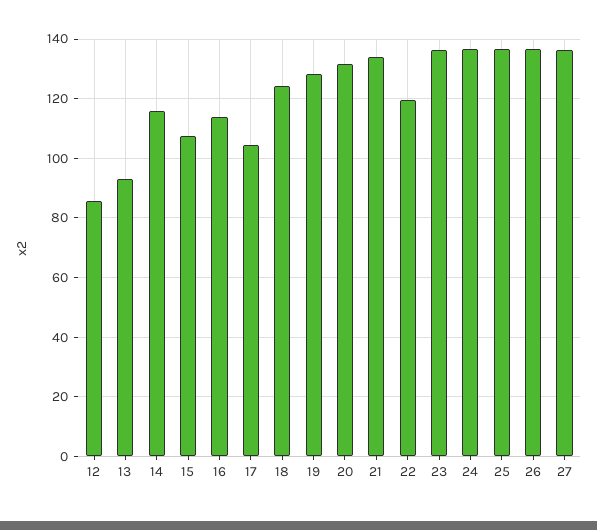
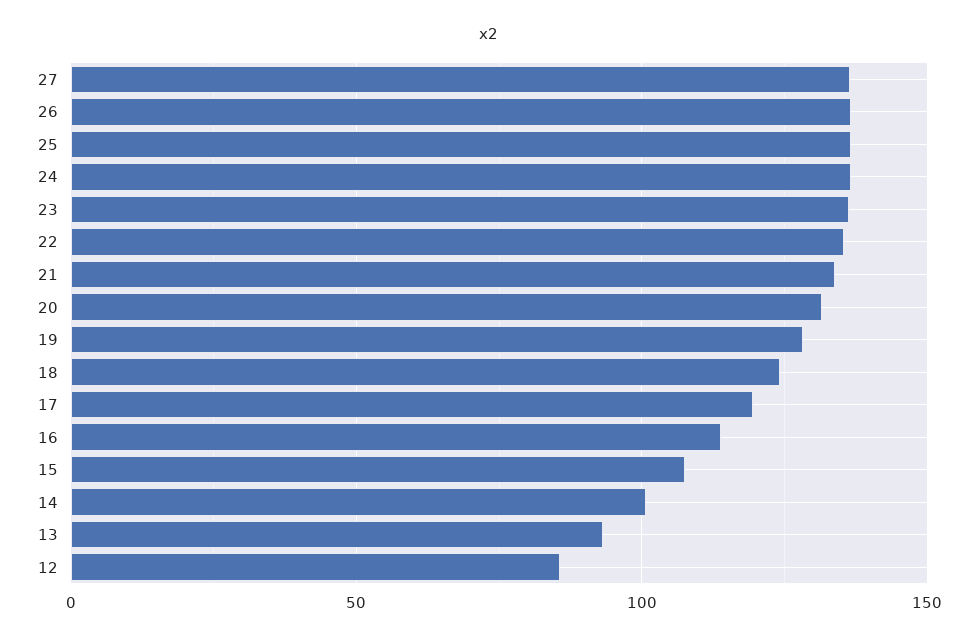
14: 115 -> 100
17: 105 -> 120
22: 120 -> 135

